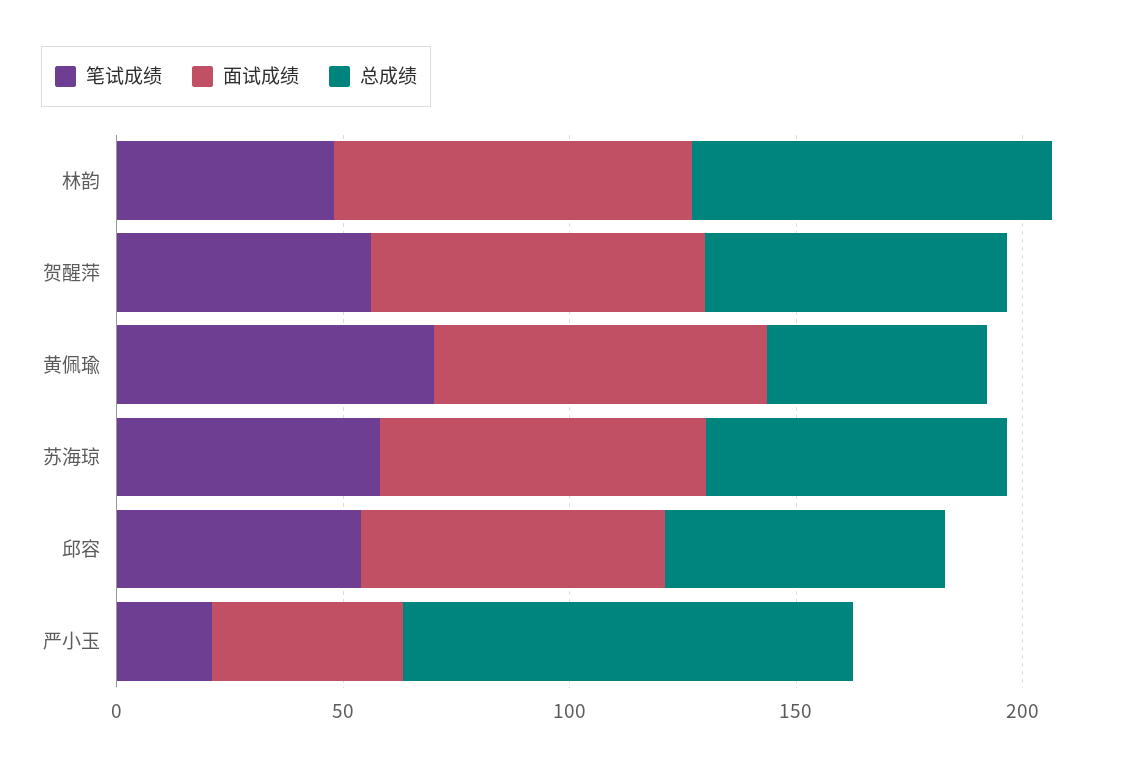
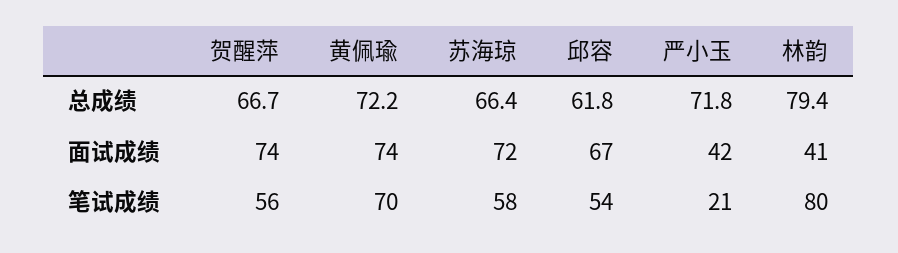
笔试成绩, 林韵: 50 -> 80
面试成绩, 林韵: 80 -> 41
总成绩, 黄佩瑜: 50 -> 72.2
总成绩, 严小玉: 100 -> 71.8

